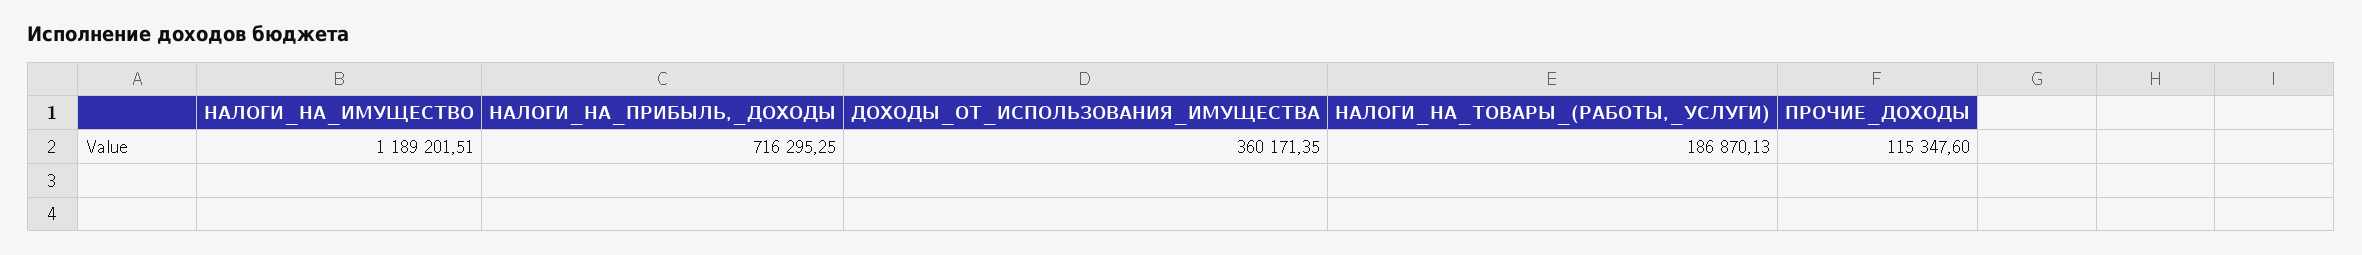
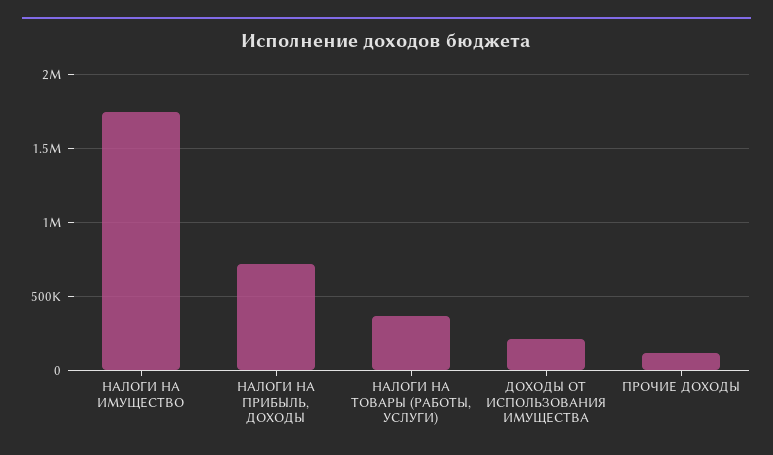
НАЛОГИ_НА_ИМУЩЕСТВО: 1189201.51 -> 1750000
ДОХОДЫ_ОТ_ИСПОЛЬЗОВАНИЯ_ИМУЩЕСТВА: 360171.35 -> 200000
НАЛОГИ_НА_ТОВАРЫ_(РАБОТЫ,_УСЛУГИ): 186870.13 -> 350000

